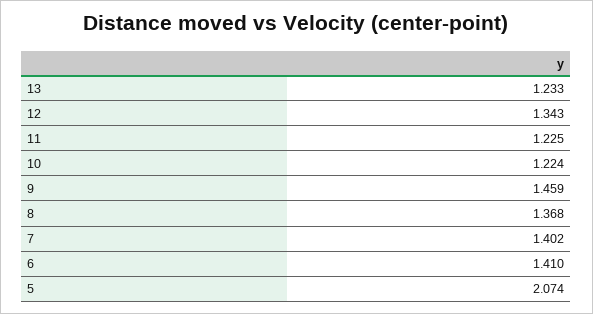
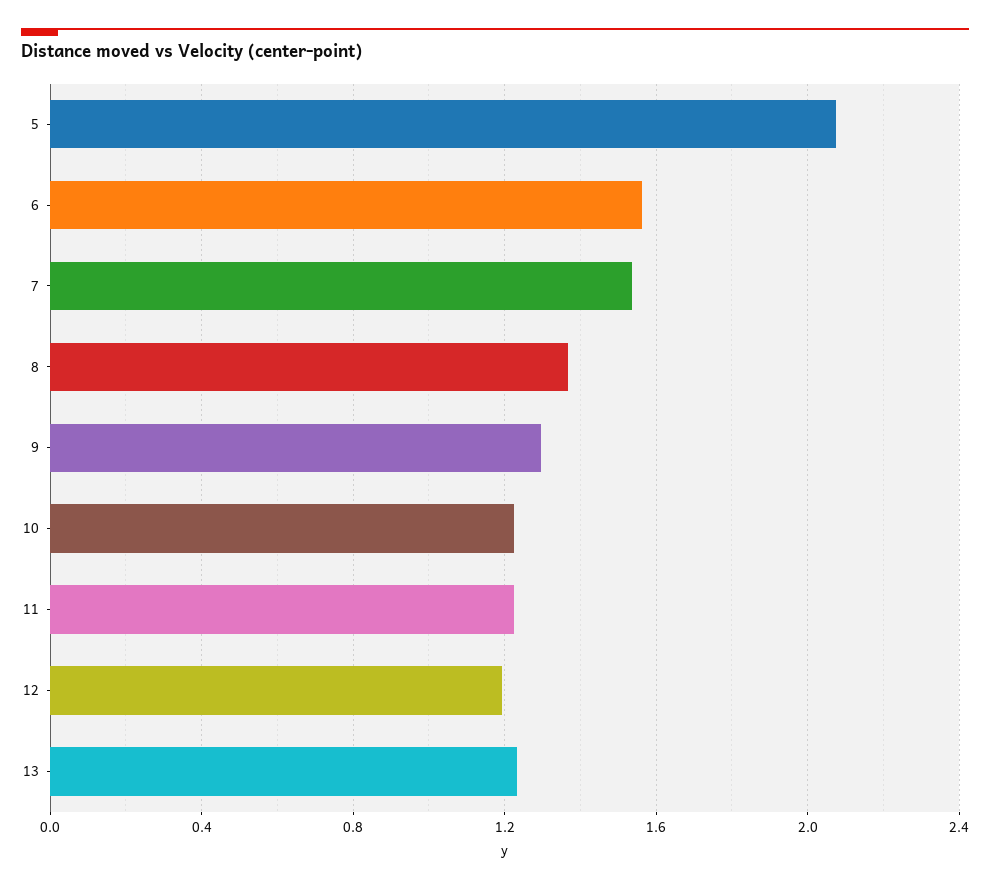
12: 1.343 -> 1.2
9: 1.459 -> 1.3
7: 1.402 -> 1.55
6: 1.41 -> 1.55

